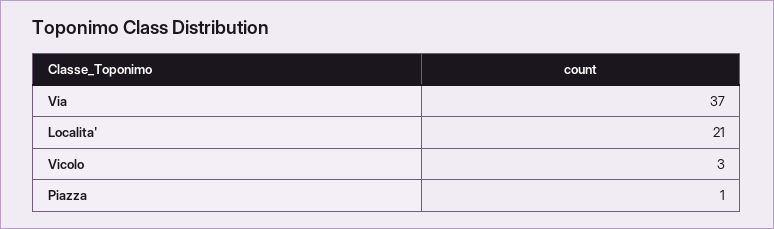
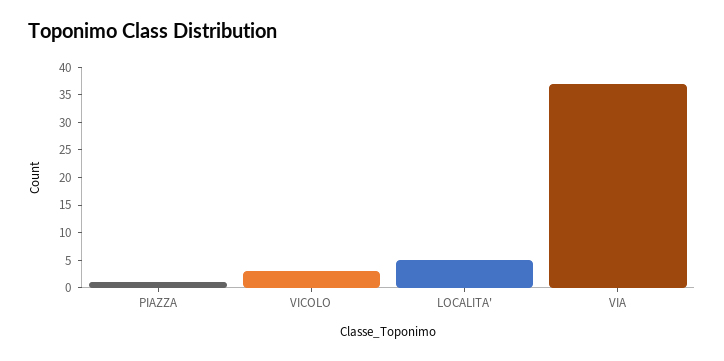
Localita': 21 -> 5

